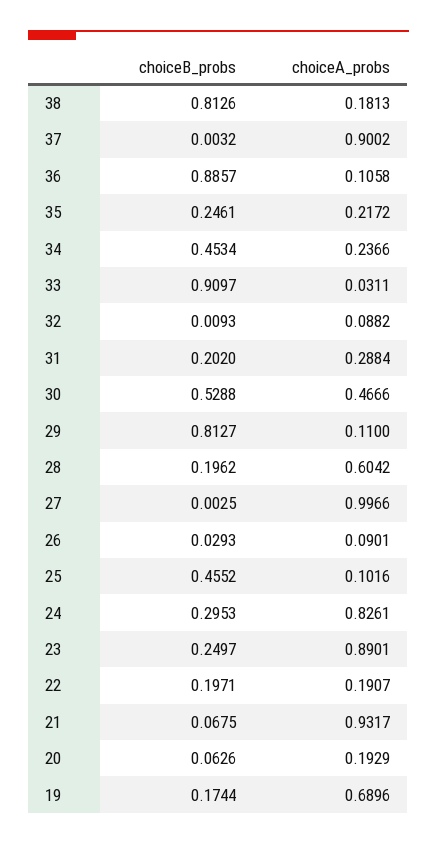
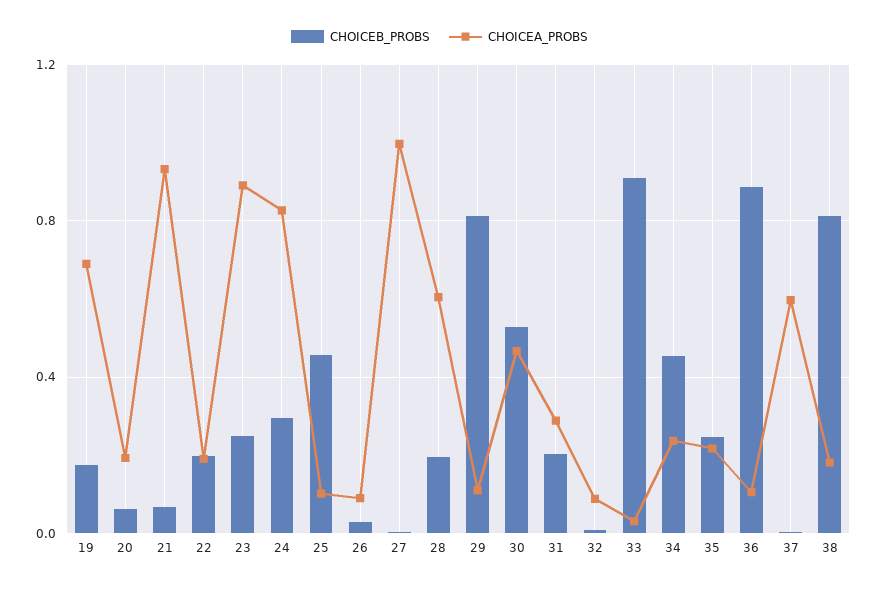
choiceA_probs, 37: 0.9002 -> 0.6

